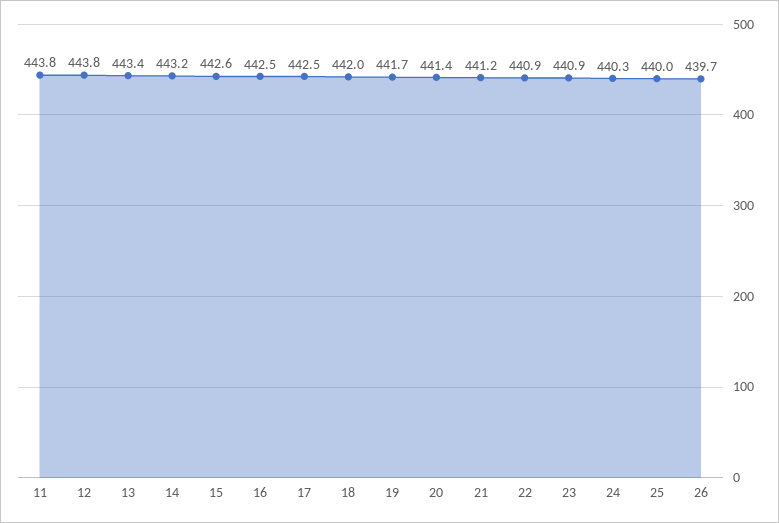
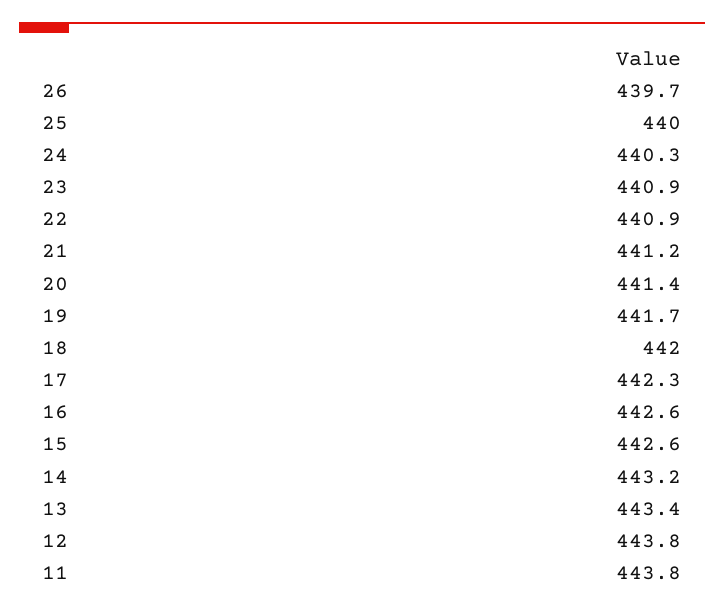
16: 442.5 -> 442.6
17: 442.5 -> 442.3

